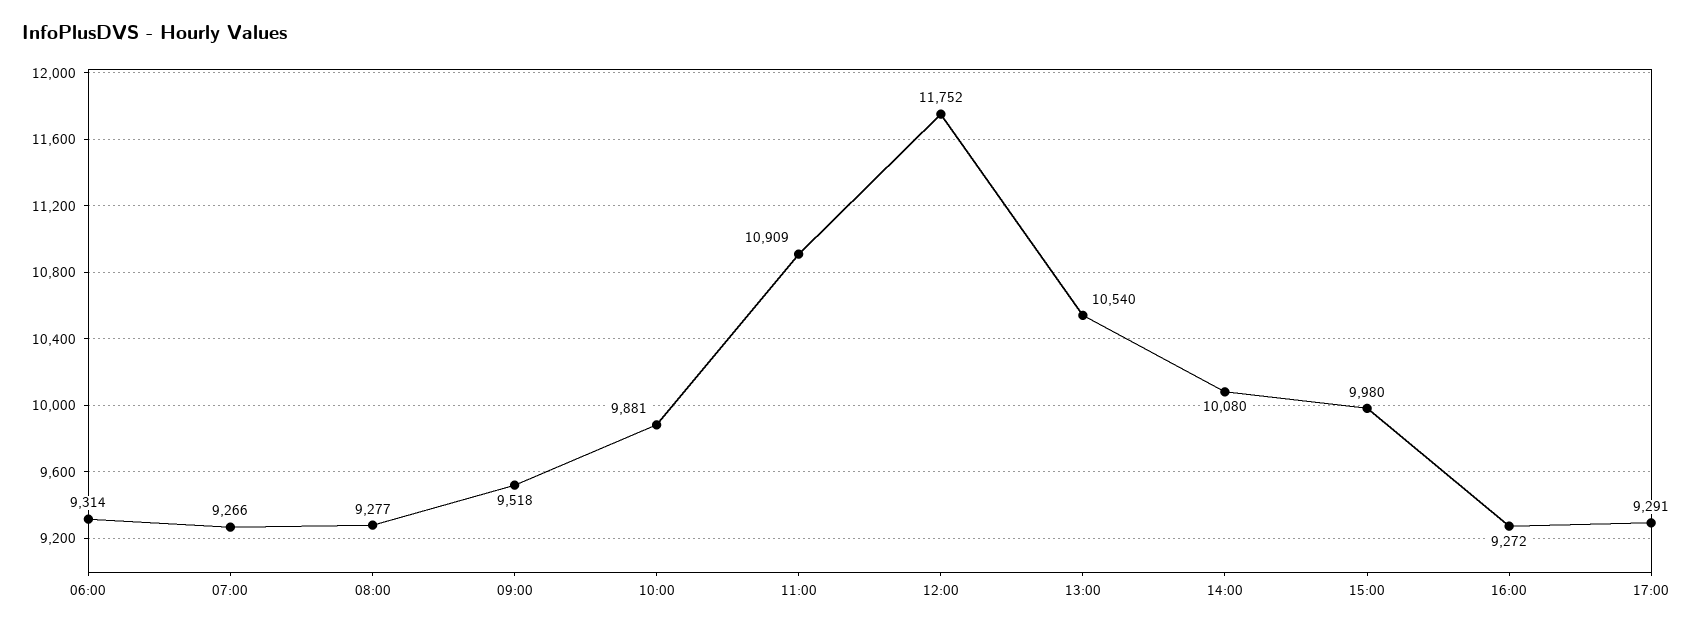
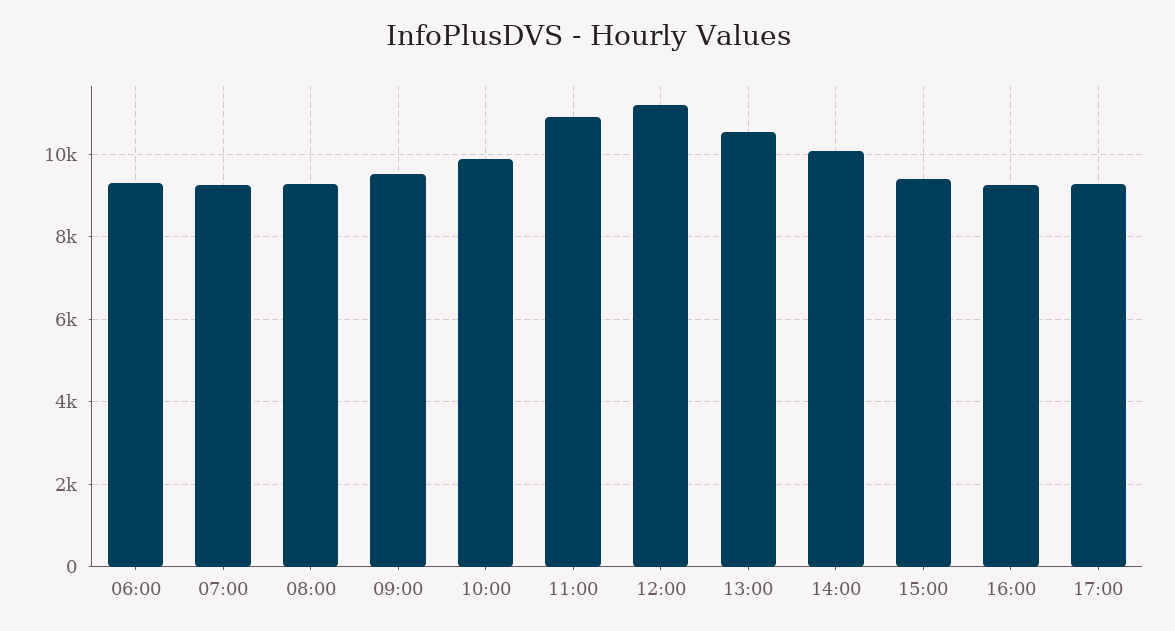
12:00: 11752 -> 11200
15:00: 9980 -> 9400

